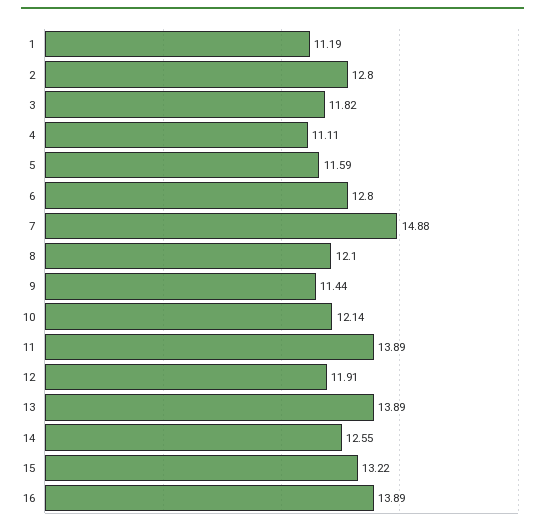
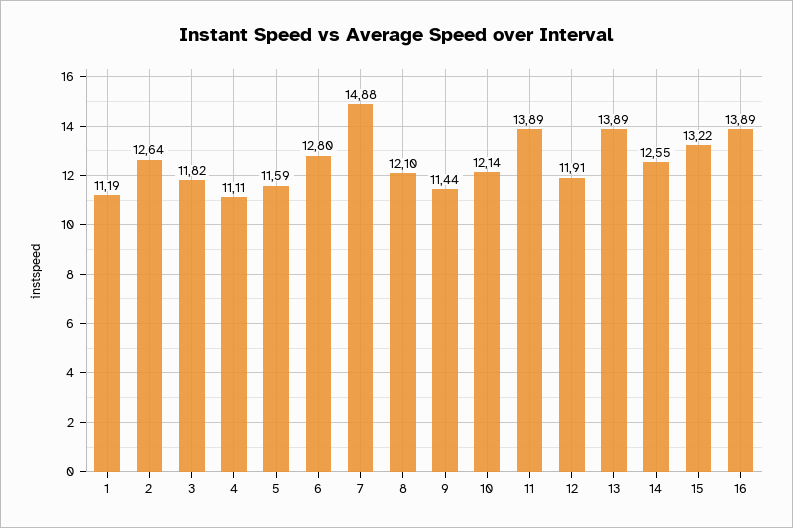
2: 12.8 -> 12.64

